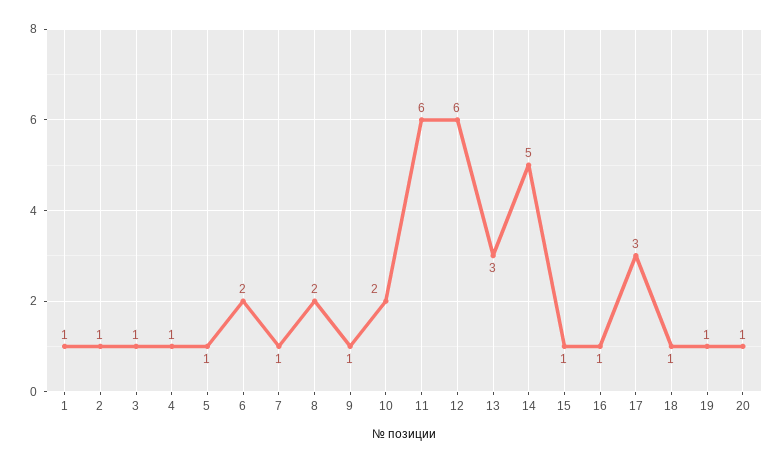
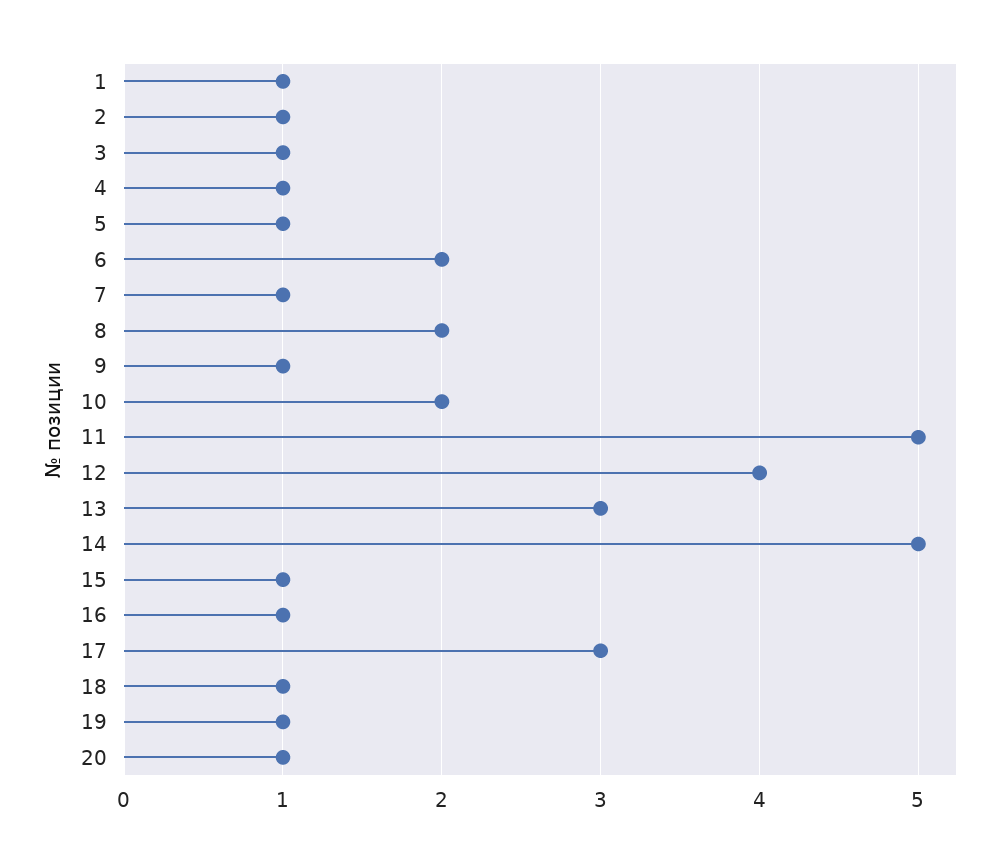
11: 6 -> 5
12: 6 -> 4

